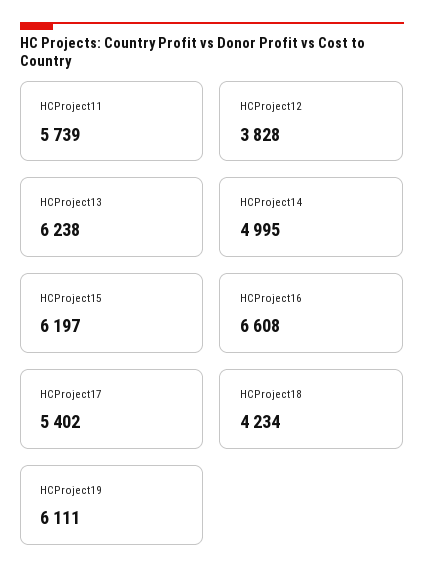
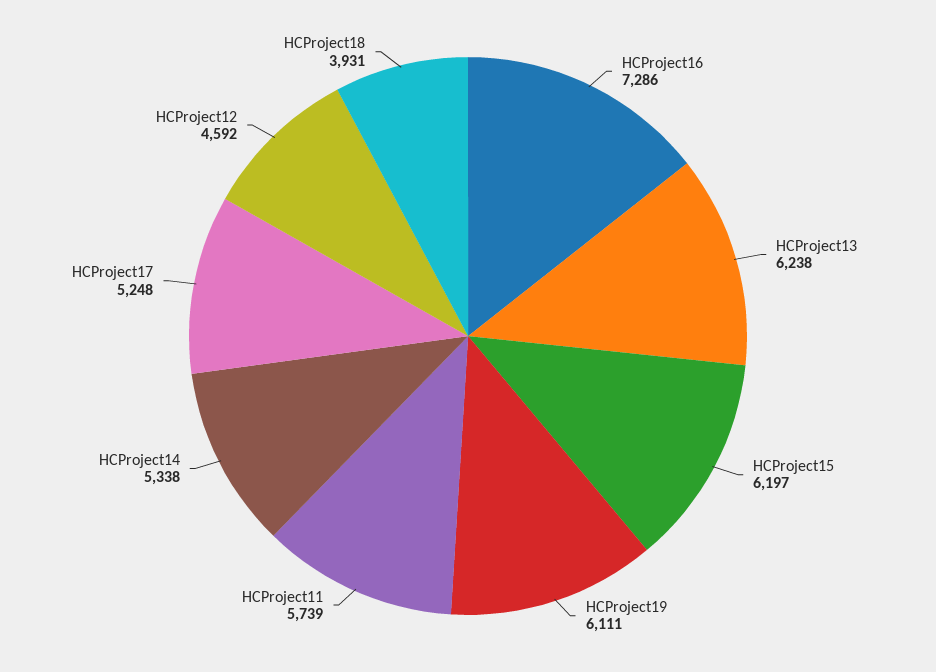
HCProject12: 3828 -> 4592
HCProject14: 4995 -> 5338
HCProject16: 6608 -> 7286
HCProject17: 5402 -> 5248
HCProject18: 4234 -> 3931

